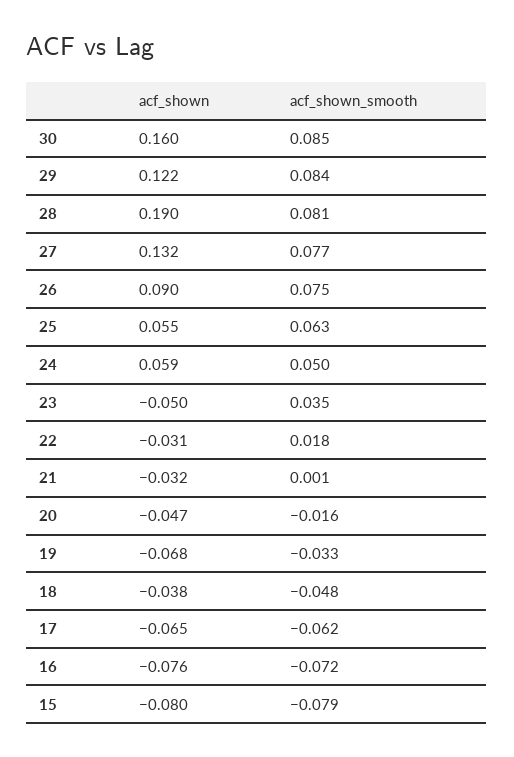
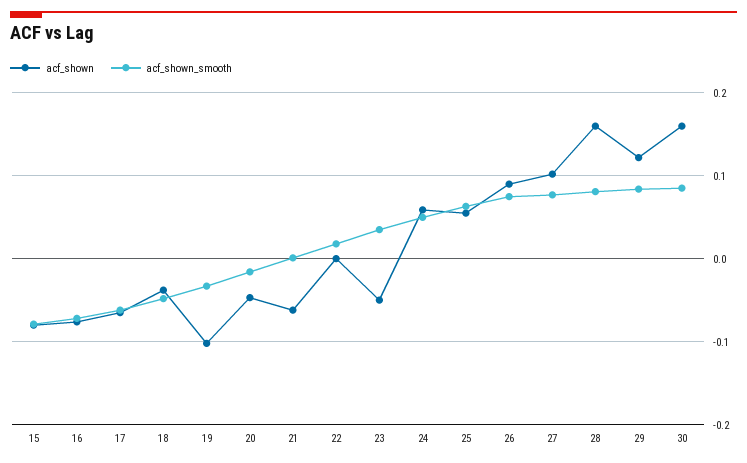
acf_shown, 28: 0.19 -> 0.16
acf_shown, 27: 0.132 -> 0.1
acf_shown, 22: -0.031 -> 0
acf_shown, 21: -0.032 -> -0.06
acf_shown, 19: -0.068 -> -0.1

